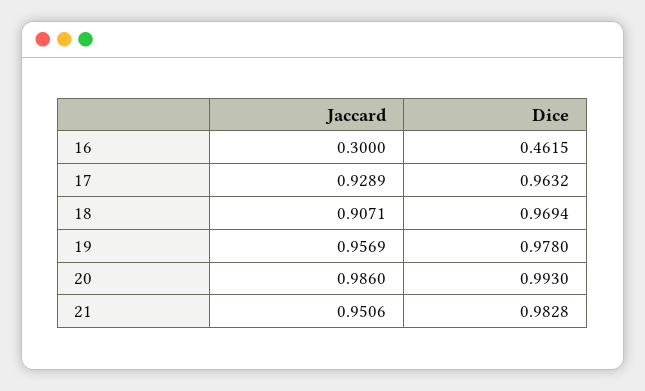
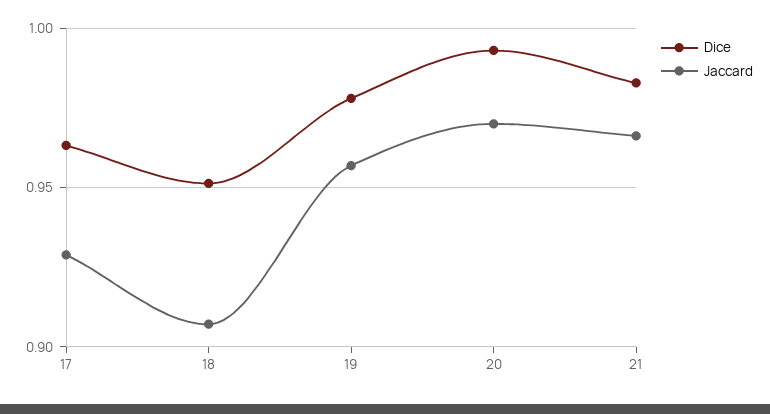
Jaccard, 16: 0.3 -> none
Dice, 16: 0.4615 -> none
Dice, 18: 0.9694 -> 0.95
Jaccard, 20: 0.986 -> 0.97
Jaccard, 21: 0.9506 -> 0.965

